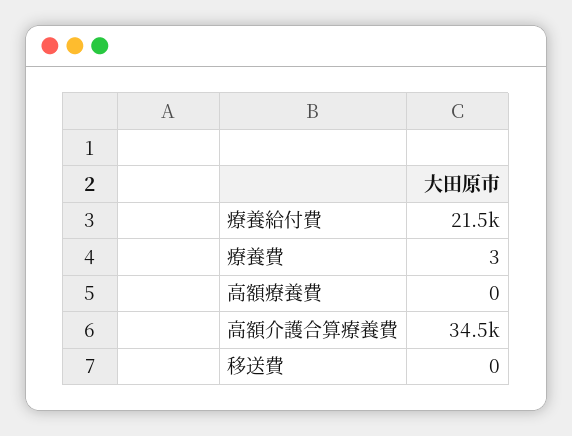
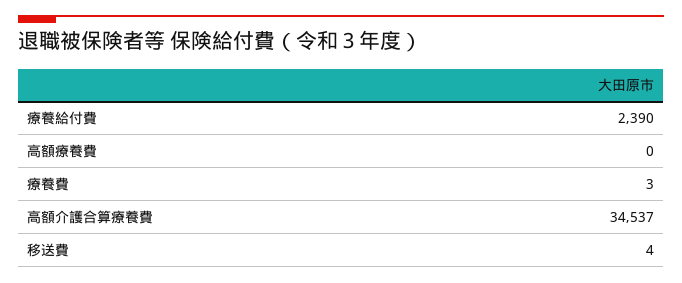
療養給付費: 21500 -> 2390
移送費: 0 -> 4

